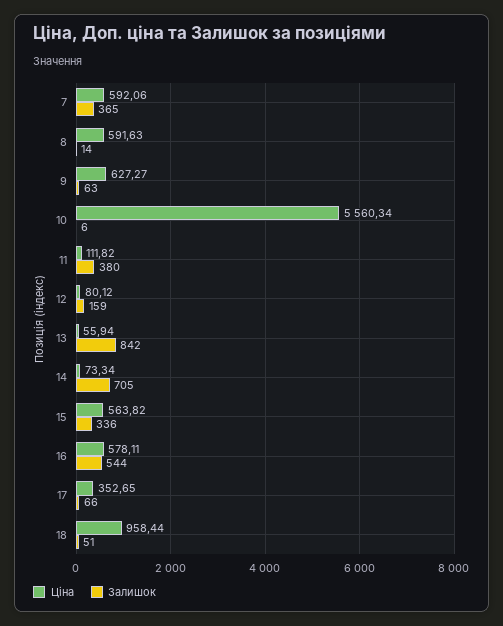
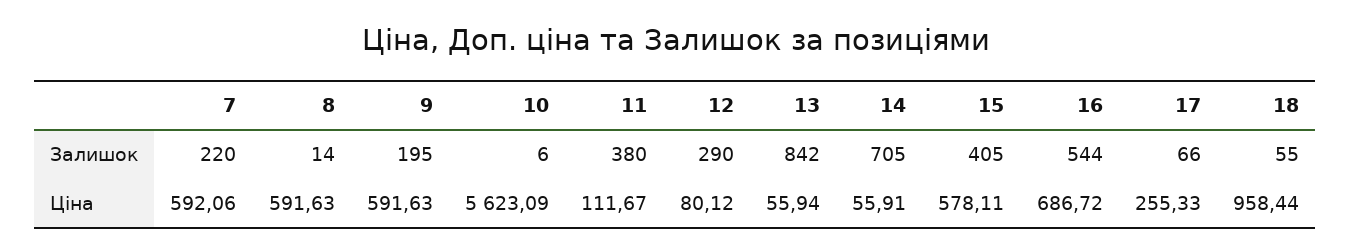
Залишок, 7: 365 -> 220
Ціна, 9: 627.27 -> 591.63
Залишок, 9: 63 -> 195
Ціна, 10: 5560.34 -> 5623.09
Ціна, 11: 111.82 -> 111.67
Залишок, 12: 159 -> 290
Ціна, 14: 73.34 -> 55.91
Ціна, 15: 563.82 -> 578.11
Залишок, 15: 336 -> 405
Ціна, 16: 578.11 -> 686.72
Ціна, 17: 352.65 -> 255.33
Залишок, 18: 51 -> 55

